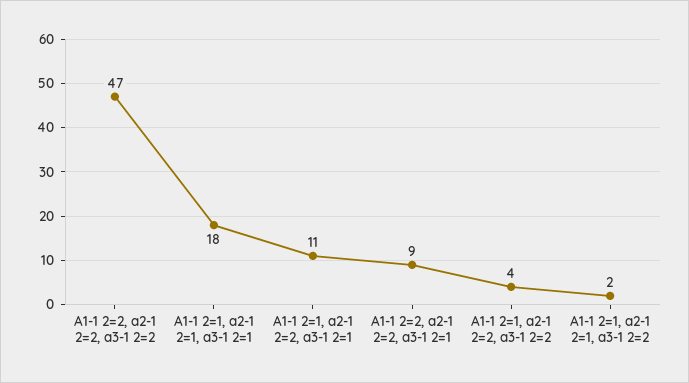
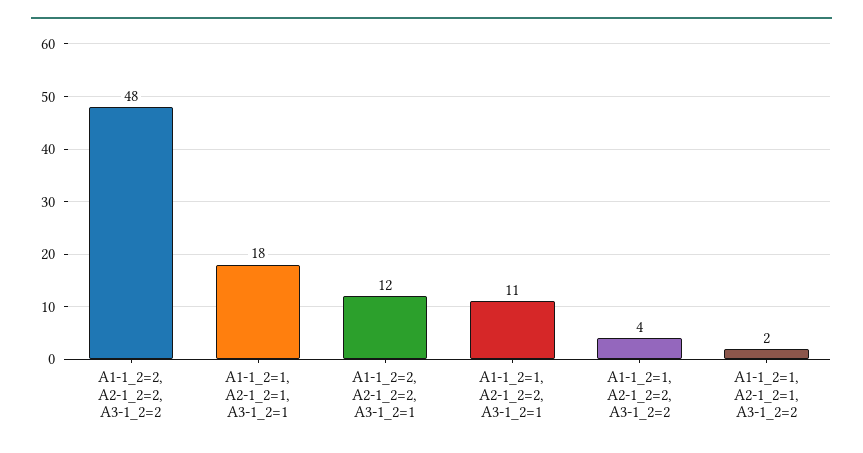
A1-1 2=2, a2-1 2=2, a3-1 2=2: 47 -> 48
A1-1 2=2, a2-1 2=2, a3-1 2=1: 9 -> 12

